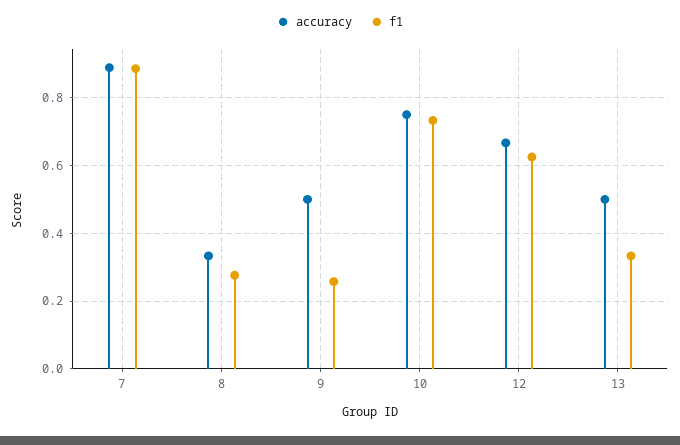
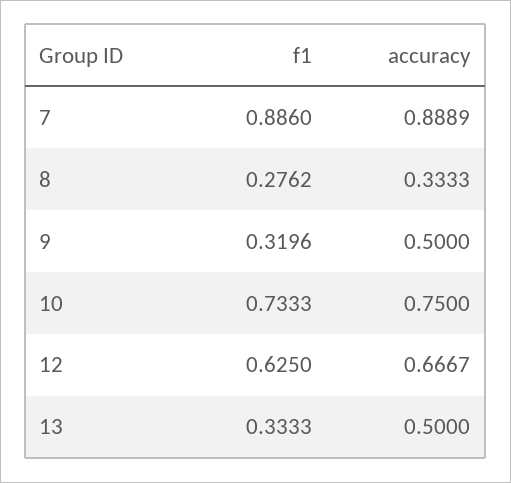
f1, 9: 0.26 -> 0.3196

